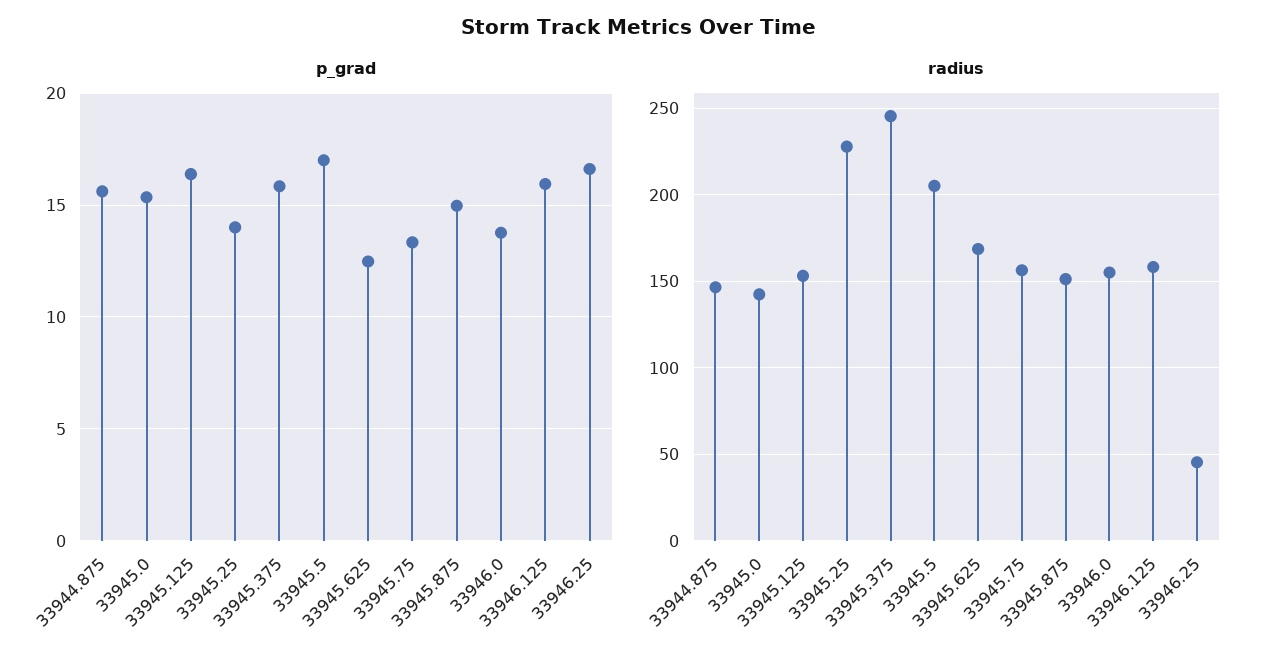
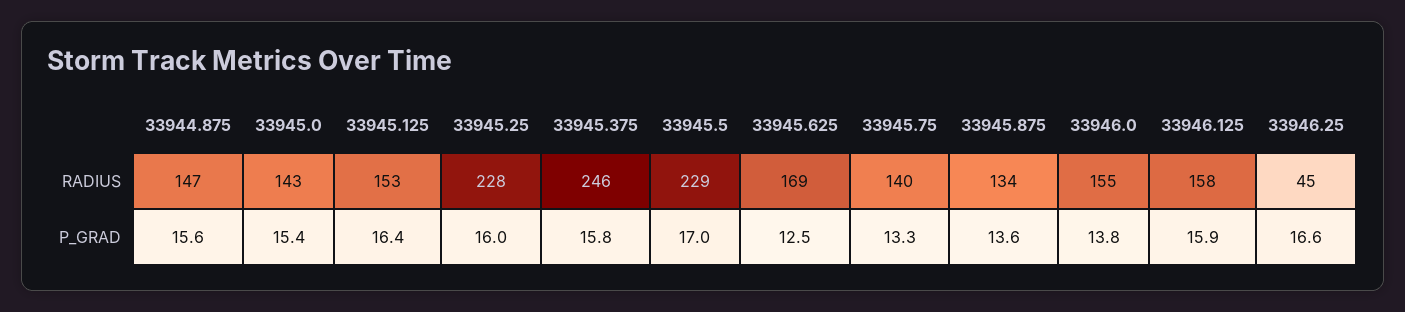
p_grad, 33945.25: 14 -> 16
p_grad, 33945.875: 15 -> 13.6
radius, 33945.5: 205 -> 229
radius, 33945.75: 155 -> 140
radius, 33945.875: 150 -> 134

